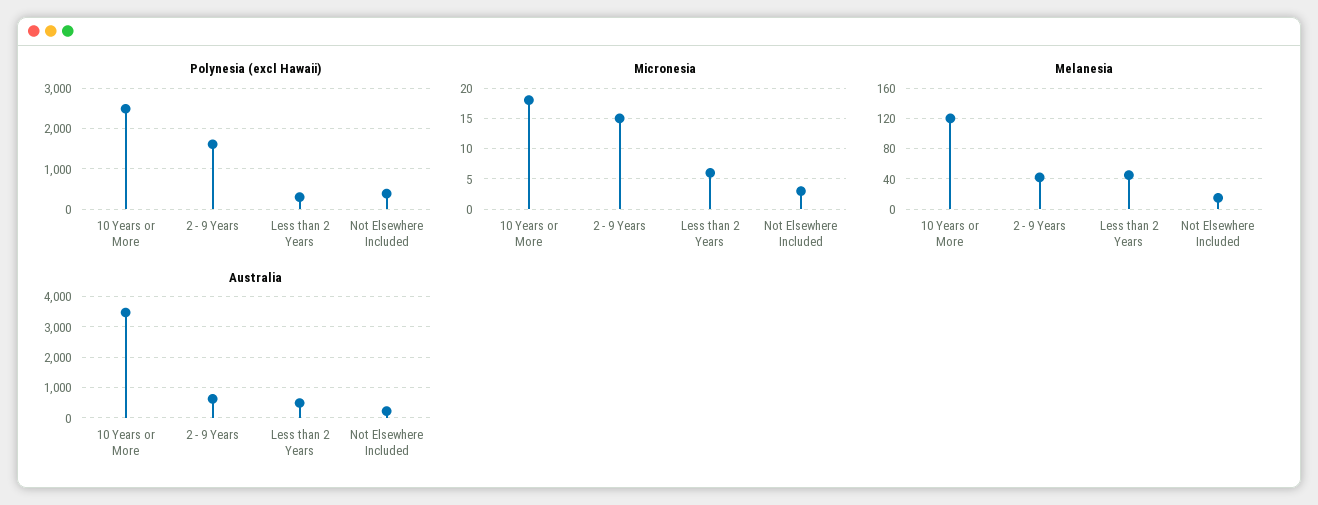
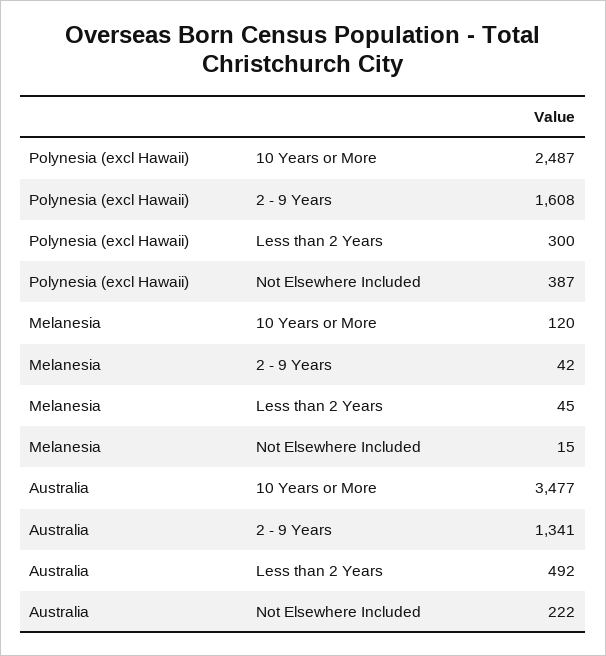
Micronesia, 10 Years or More: 18 -> none
Micronesia, 2 - 9 Years: 15 -> none
Micronesia, Less than 2 Years: 6 -> none
Micronesia, Not Elsewhere Included: 3 -> none
Australia, 2 - 9 Years: 600 -> 1341

